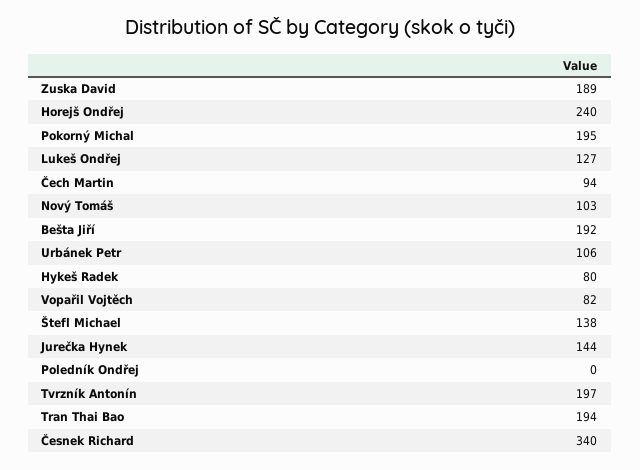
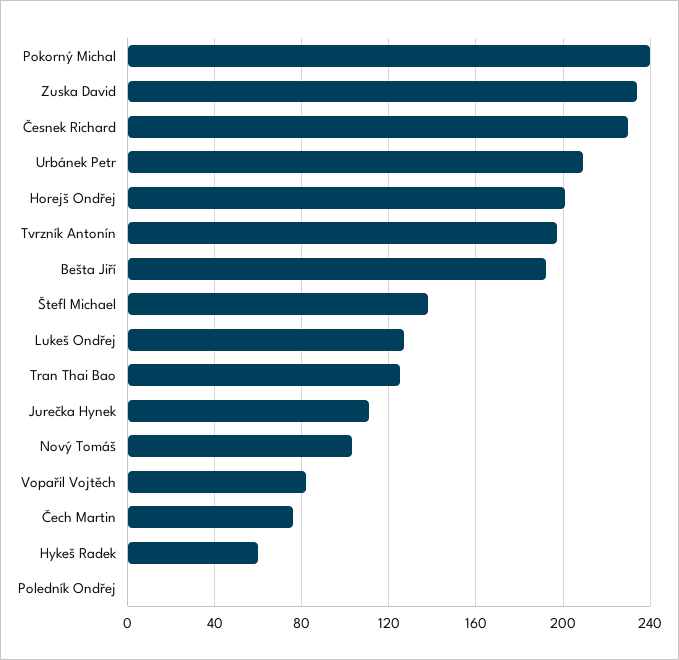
Zuska David: 189 -> 235
Horejš Ondřej: 240 -> 200
Pokorný Michal: 195 -> 240
Čech Martin: 94 -> 75
Urbánek Petr: 106 -> 210
Hykeš Radek: 80 -> 60
Jurečka Hynek: 144 -> 110
Tran Thai Bao: 194 -> 125
Česnek Richard: 340 -> 230

